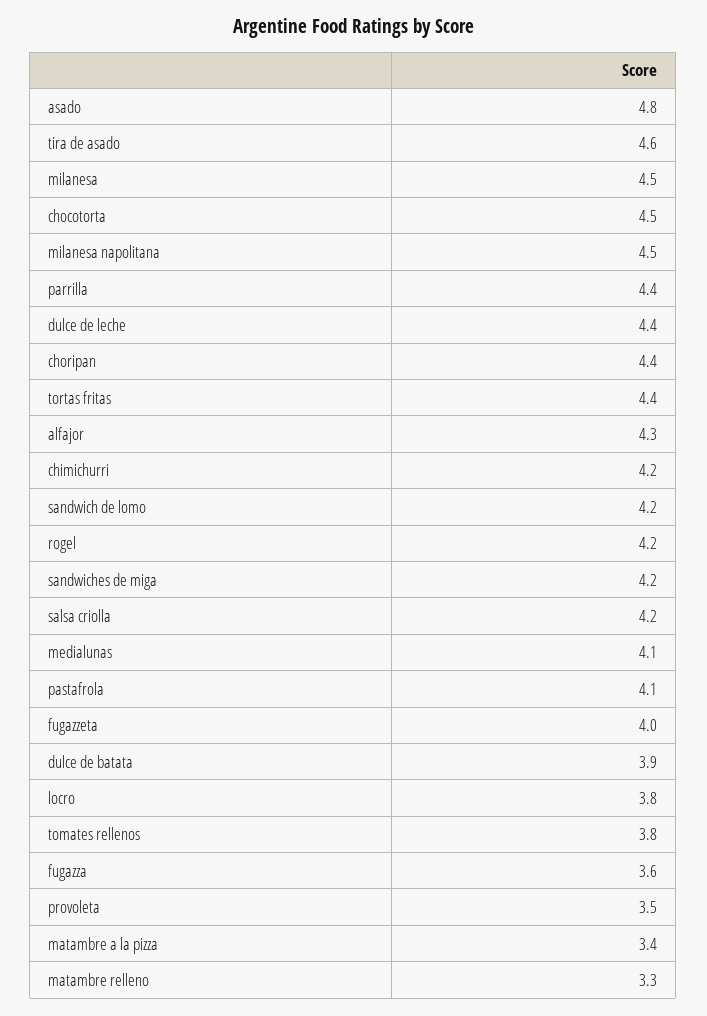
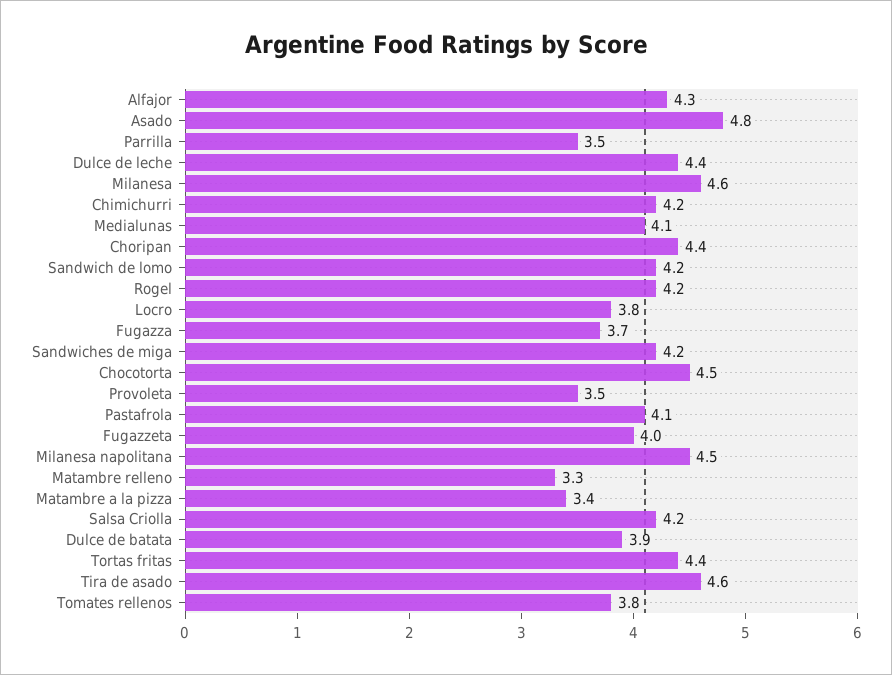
milanesa: 4.5 -> 4.6
parrilla: 4.4 -> 3.5
fugazza: 3.6 -> 3.7

